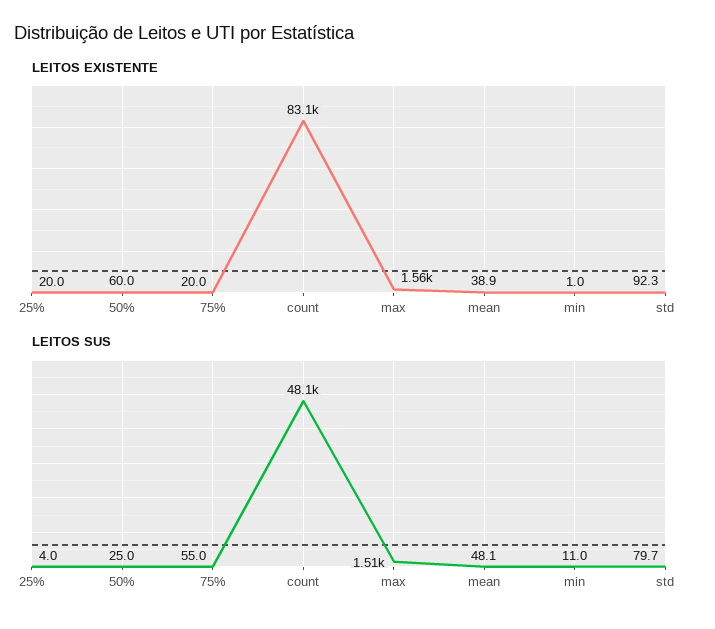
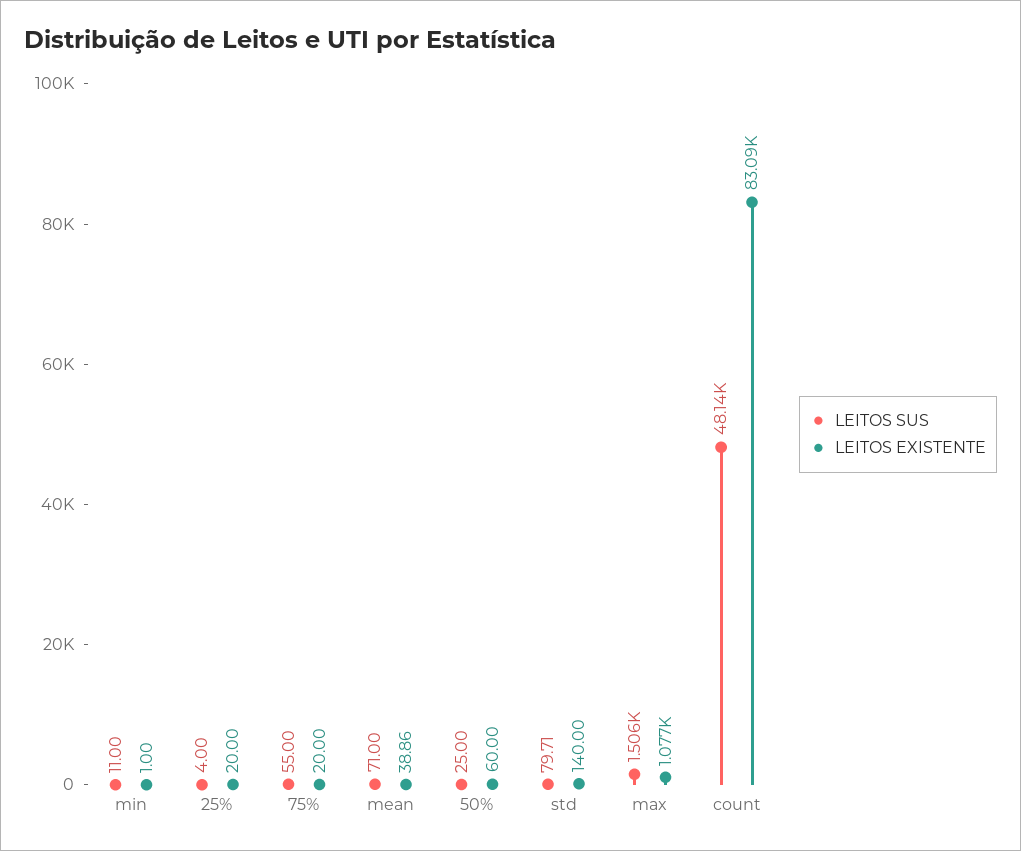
LEITOS EXISTENTE, max: 1560 -> 1077
LEITOS EXISTENTE, std: 92.3 -> 140
LEITOS SUS, mean: 48.1 -> 71

